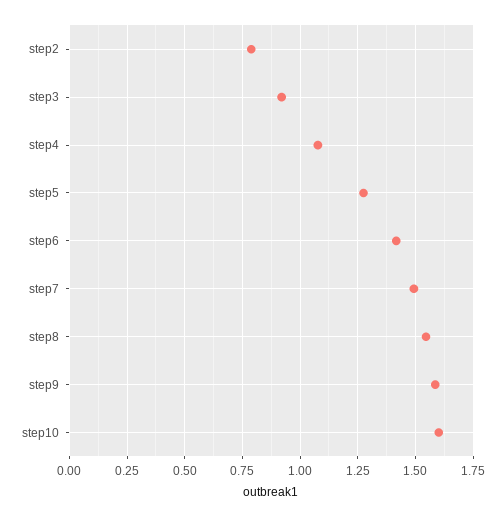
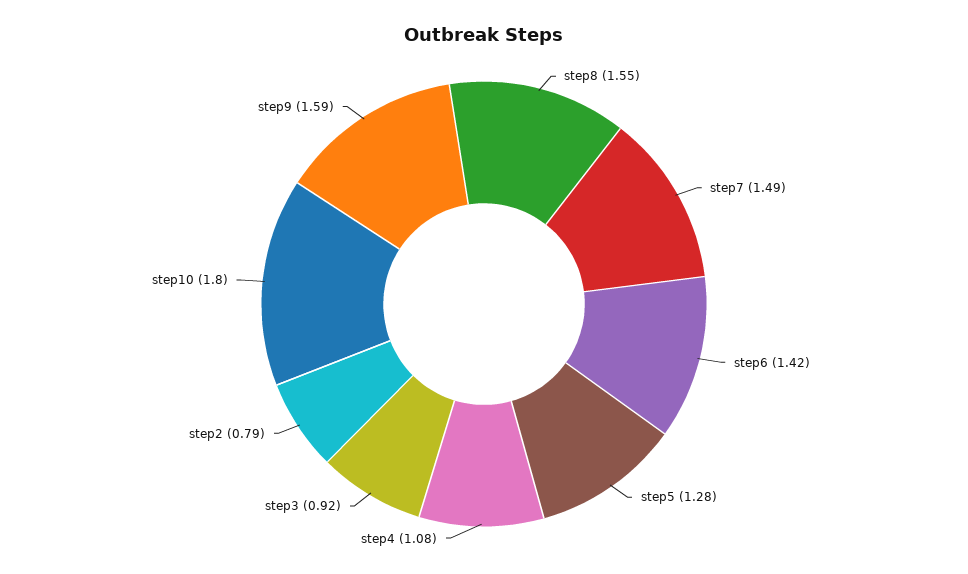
step10: 1.6 -> 1.8

